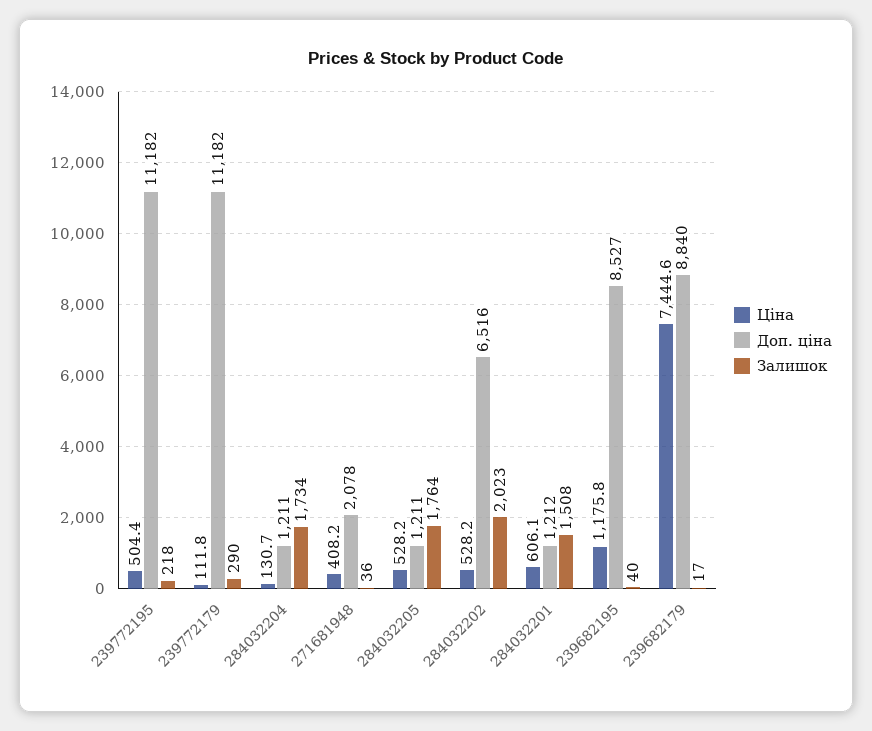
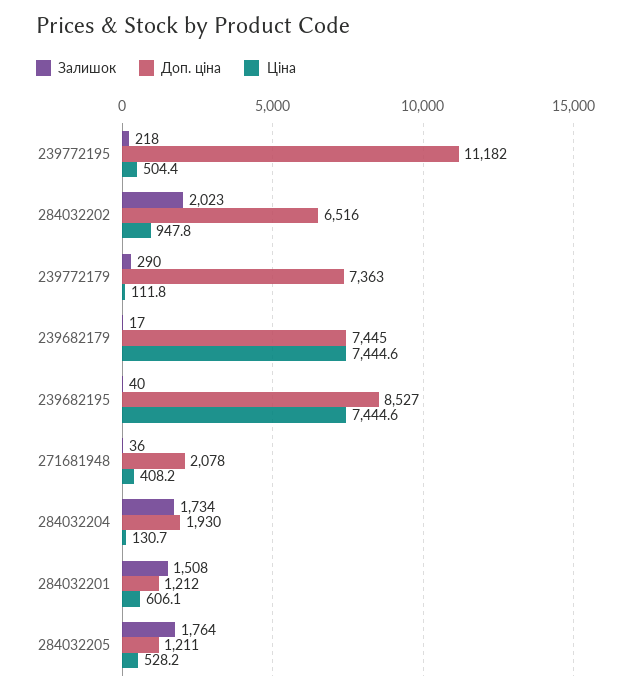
Доп. ціна, 239772179: 11182 -> 7363
Доп. ціна, 284032204: 1211 -> 1930
Ціна, 284032202: 528.2 -> 947.8
Ціна, 239682195: 1175.8 -> 7444.6
Доп. ціна, 239682179: 8840 -> 7445

